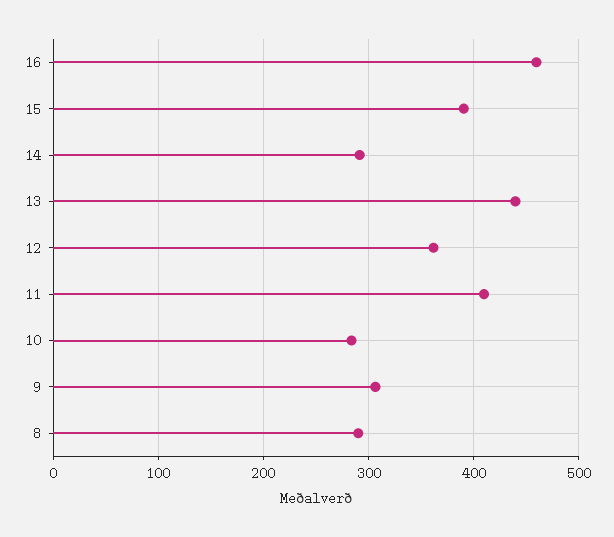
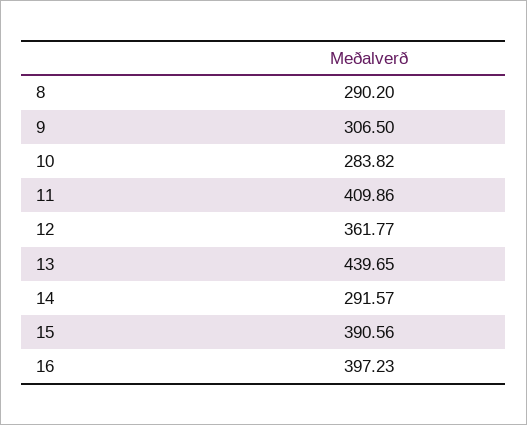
16: 460 -> 397.23

